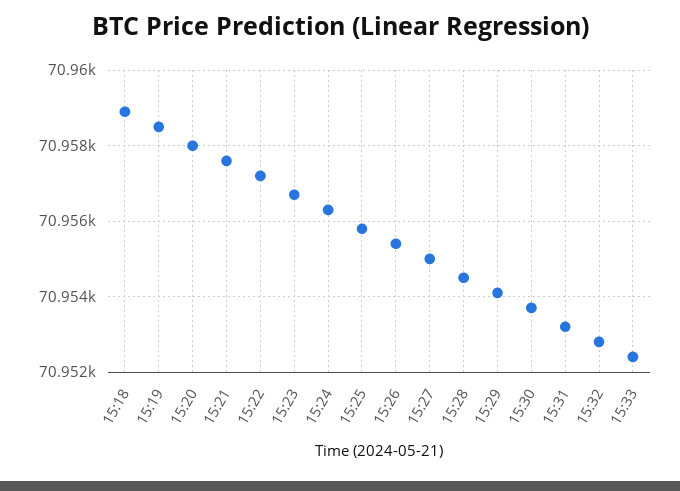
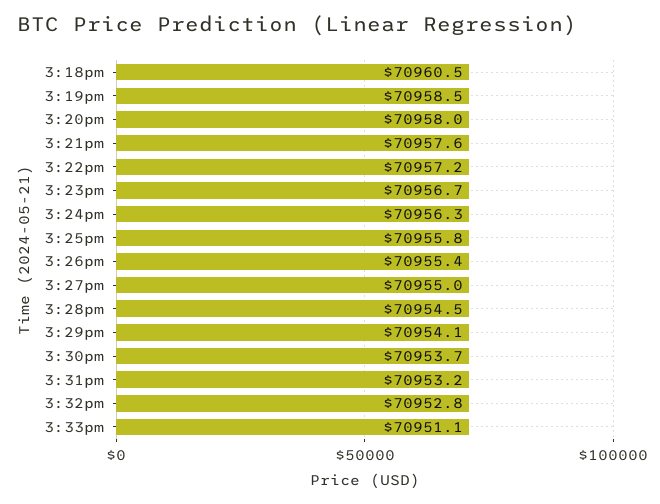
15:18: 70959 -> 70960.5
15:33: 70952.5 -> 70951.1

